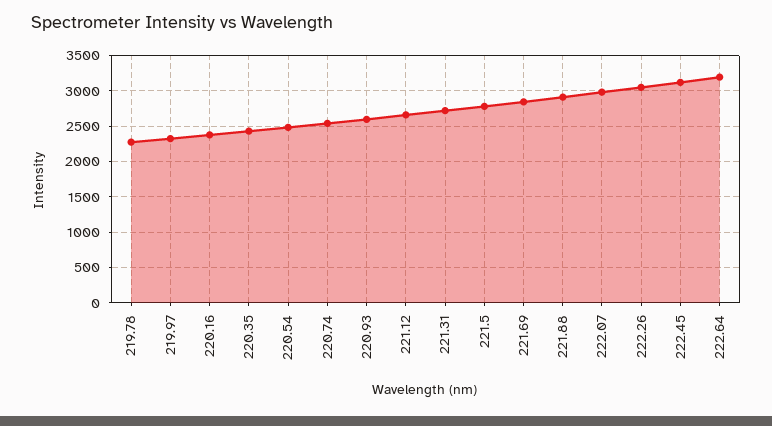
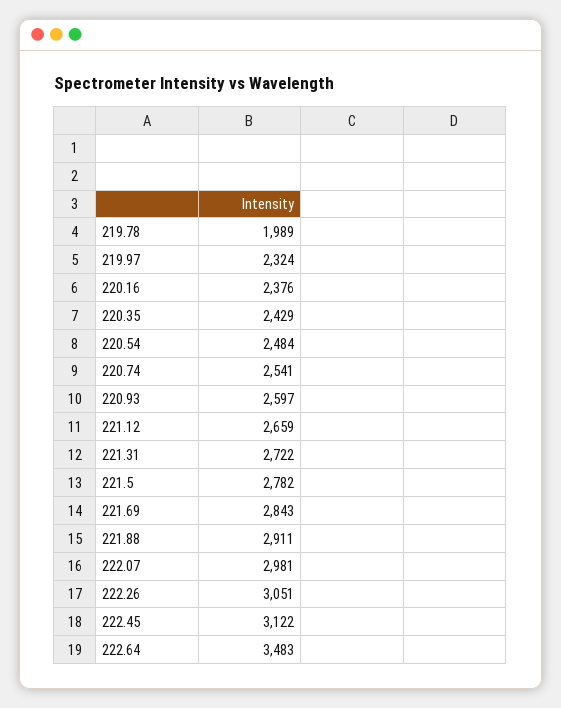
219.78: 2300 -> 1989
222.64: 3200 -> 3483

